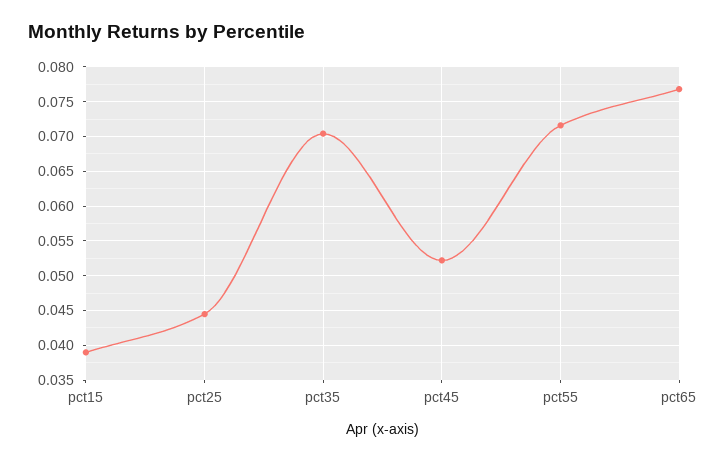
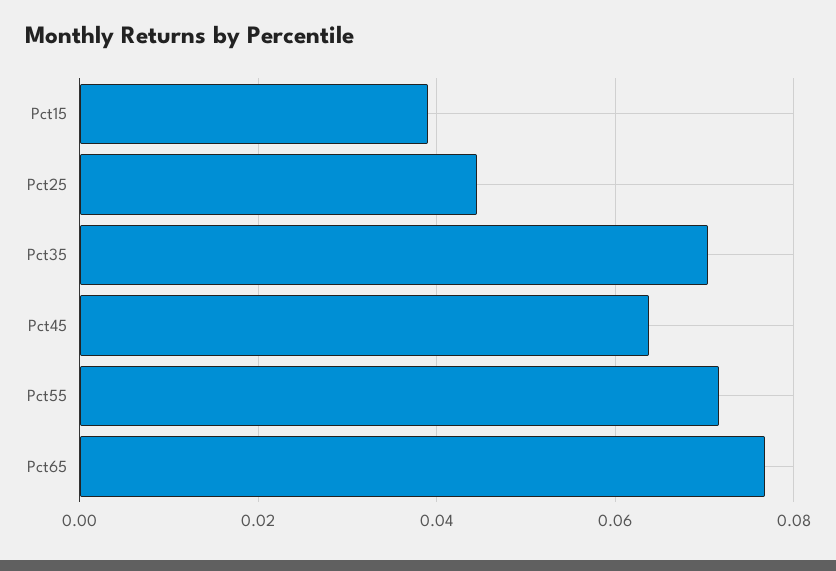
pct45: 0.052 -> 0.064

